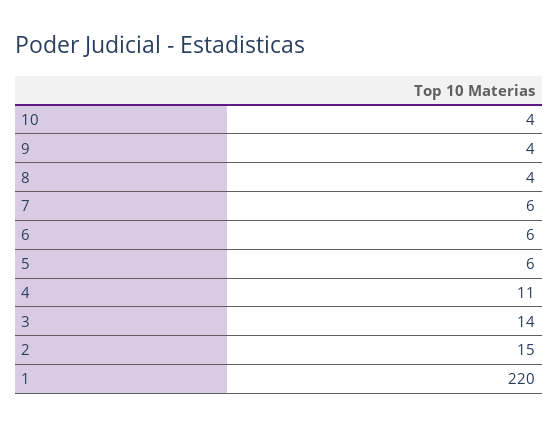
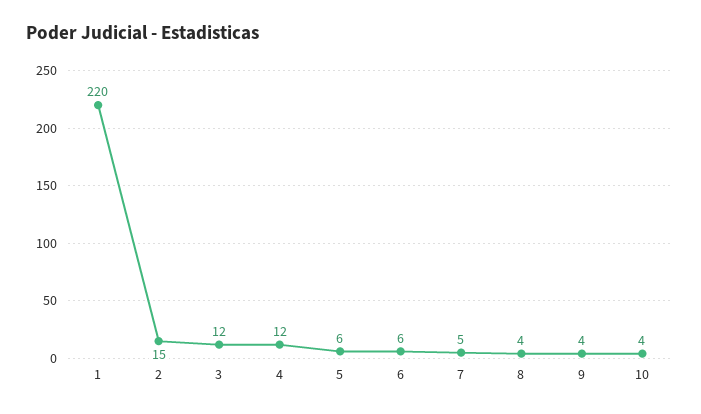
7: 6 -> 5
4: 11 -> 12
3: 14 -> 12

